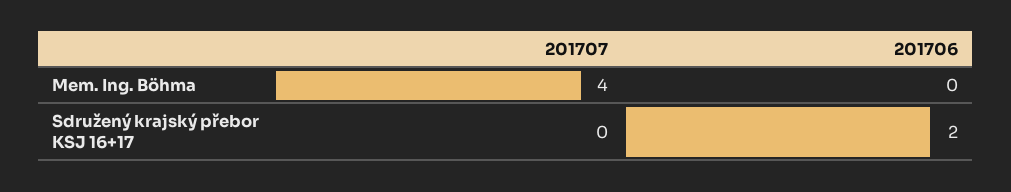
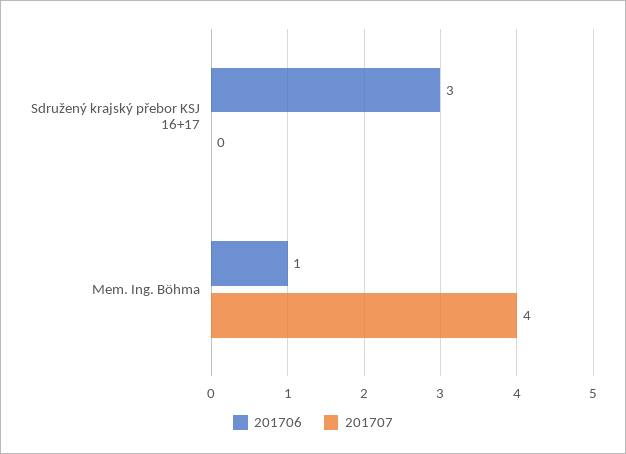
201706, Mem. Ing. Böhma: 0 -> 1
201706, Sdružený krajský přebor KSJ 16+17: 2 -> 3

